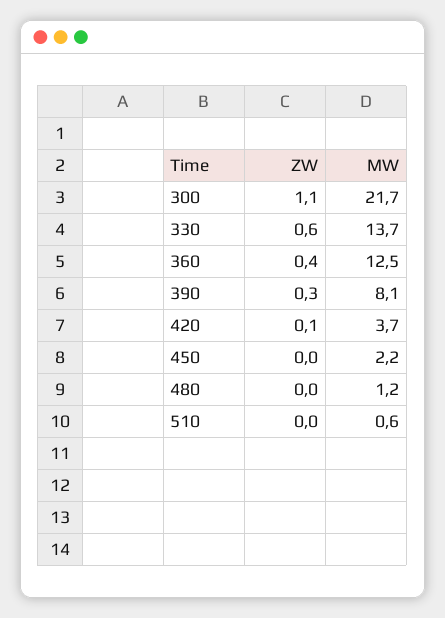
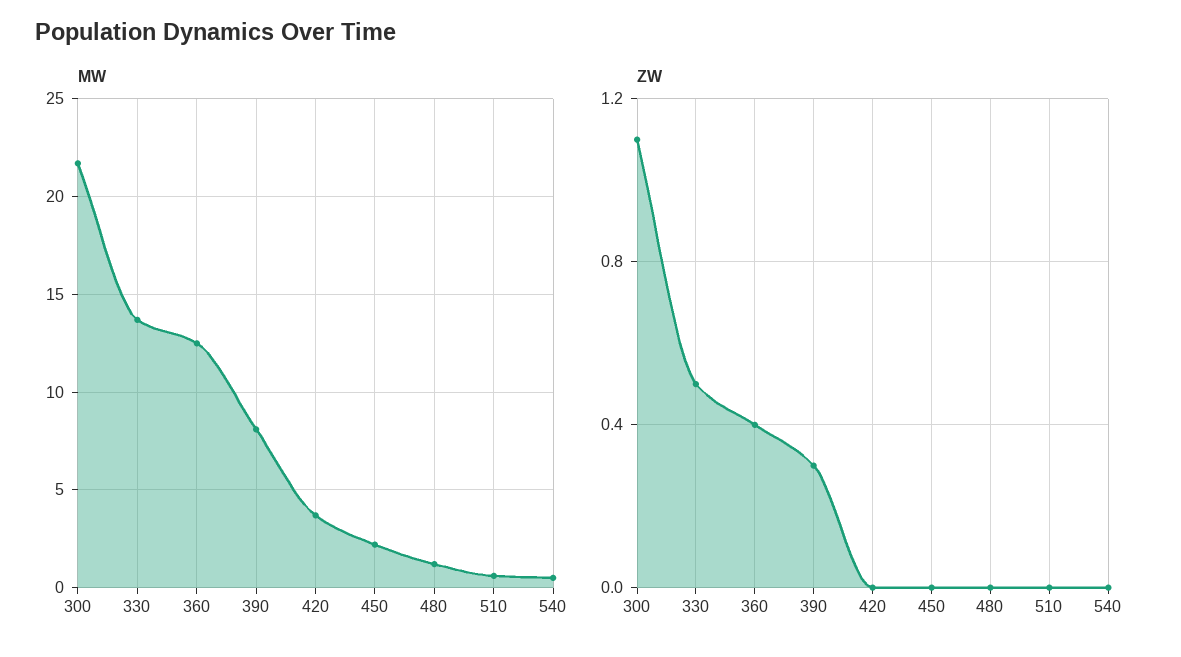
ZW, 330: 0.6 -> 0.5
ZW, 420: 0.1 -> 0
MW, 540: none -> 0.5
ZW, 540: none -> 0

